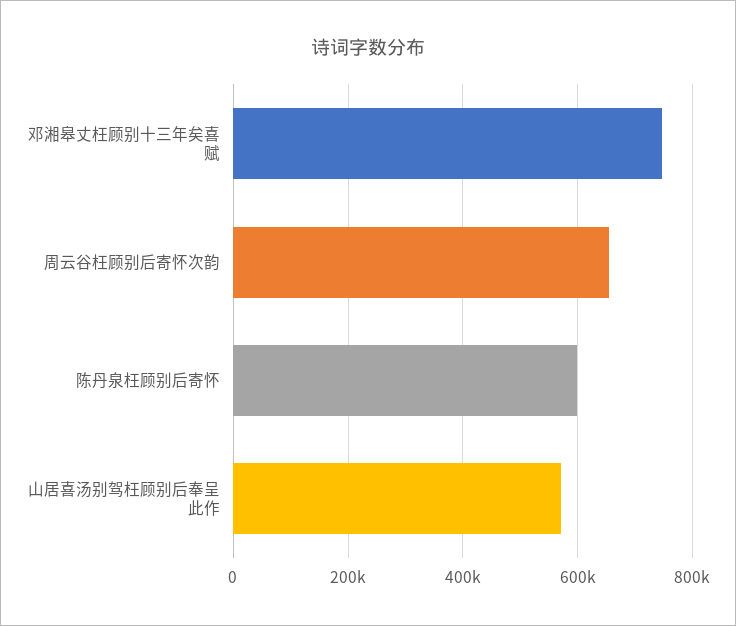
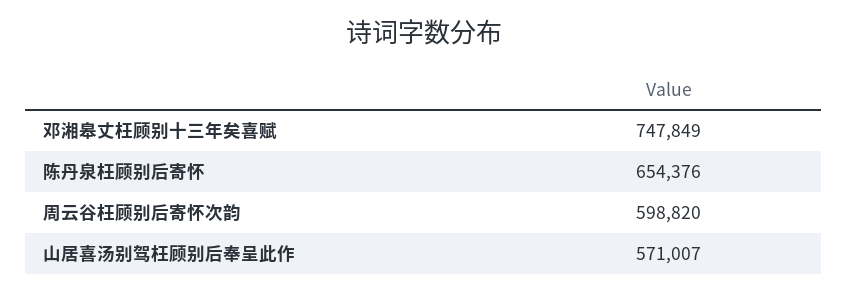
周云谷枉顾别后寄怀次韵: 660000 -> 598820
陈丹泉枉顾别后寄怀: 600000 -> 654376

